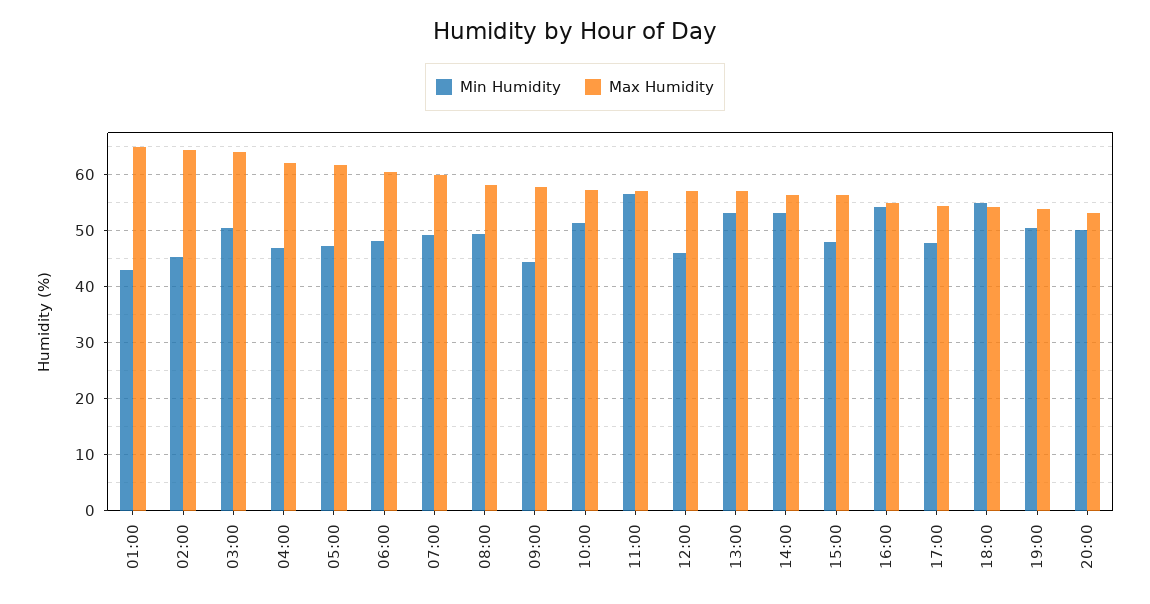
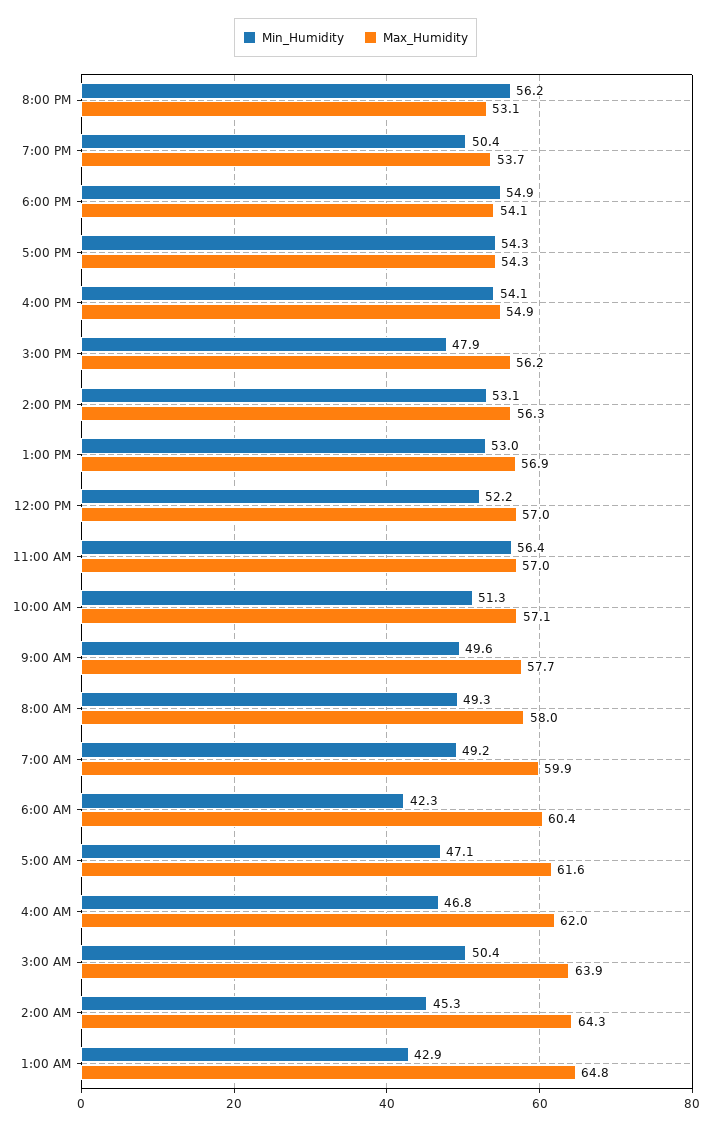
Min Humidity, 06:00: 48 -> 42.3
Min Humidity, 09:00: 44 -> 49.6
Min Humidity, 12:00: 46 -> 52.2
Min Humidity, 17:00: 48 -> 54.3
Min Humidity, 20:00: 50 -> 56.2

